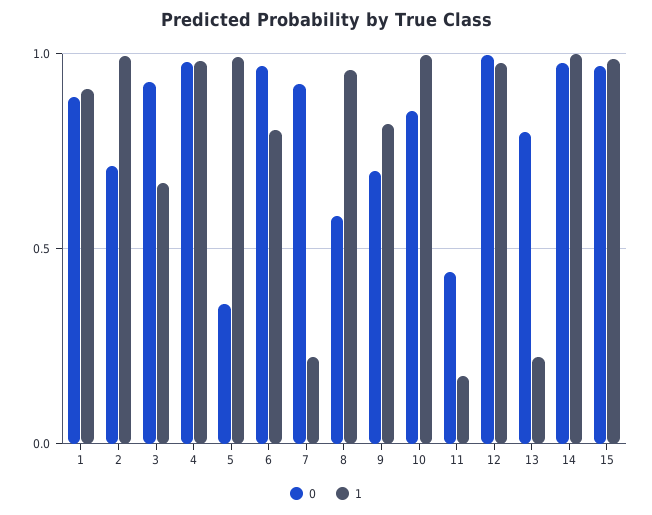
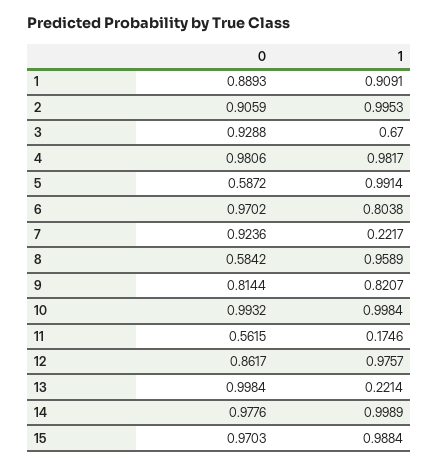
0, 2: 0.7 -> 0.9059
0, 5: 0.35 -> 0.5872
0, 9: 0.7 -> 0.8144
0, 10: 0.85 -> 0.9932
0, 11: 0.45 -> 0.5615
0, 12: 1 -> 0.8617
0, 13: 0.8 -> 0.9984

